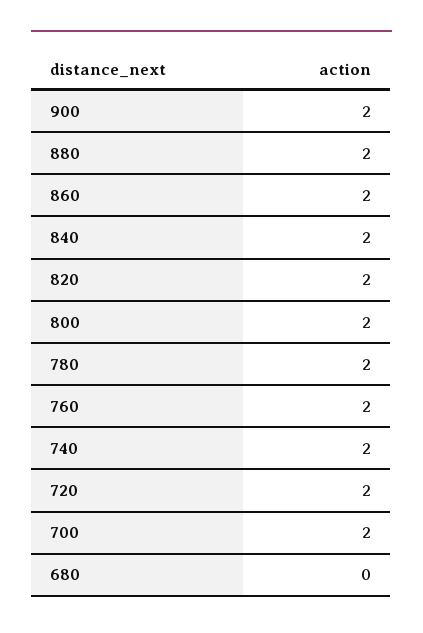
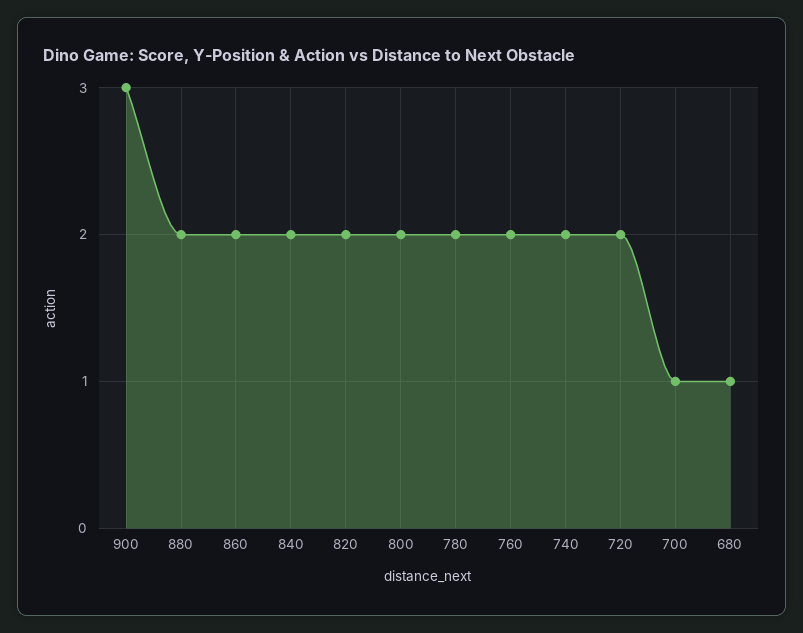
900: 2 -> 3
700: 2 -> 1
680: 0 -> 1

